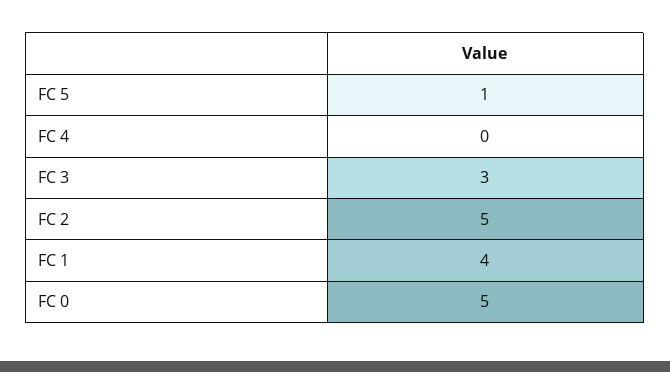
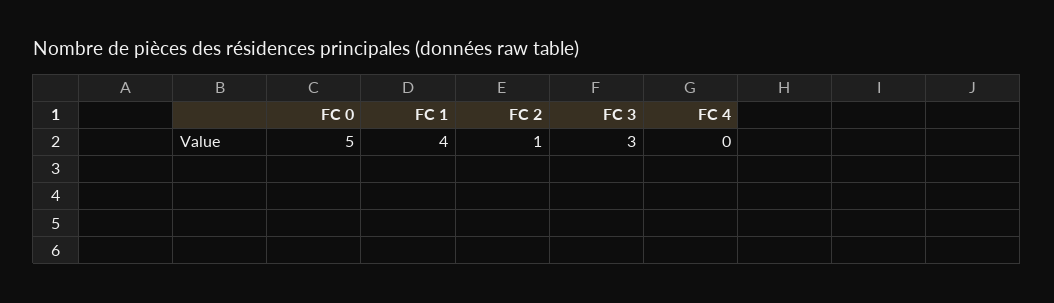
FC 5: 1 -> none
FC 2: 5 -> 1

